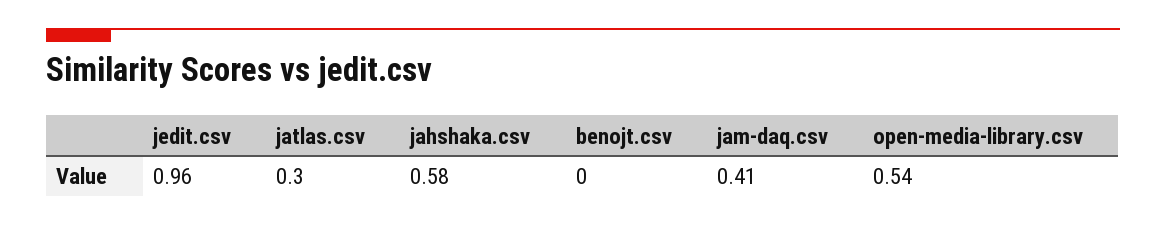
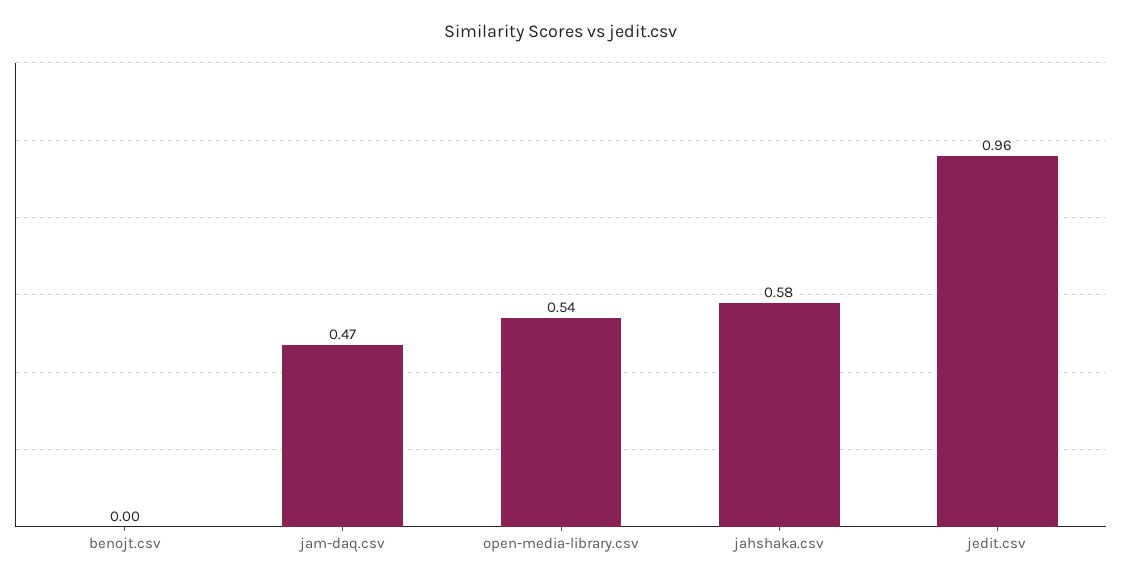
jatlas.csv: 0.3 -> none
jam-daq.csv: 0.41 -> 0.47

